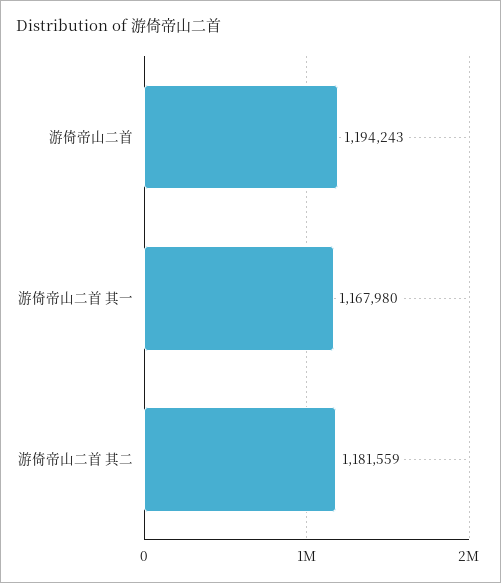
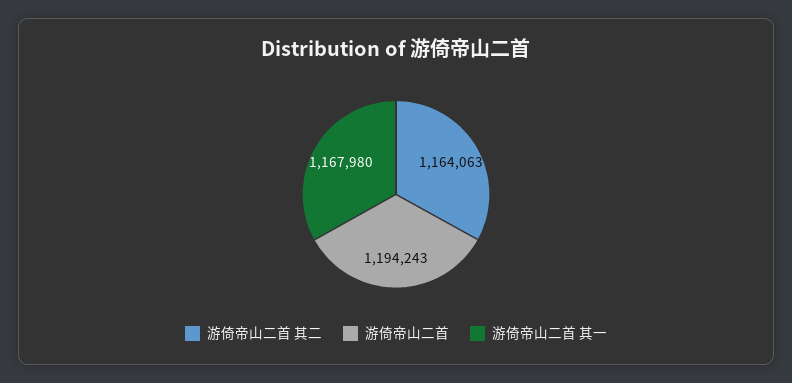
游倚帝山二首 其二: 1181559 -> 1164063

